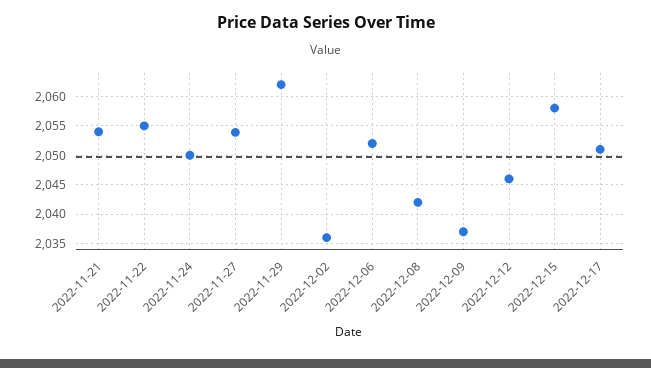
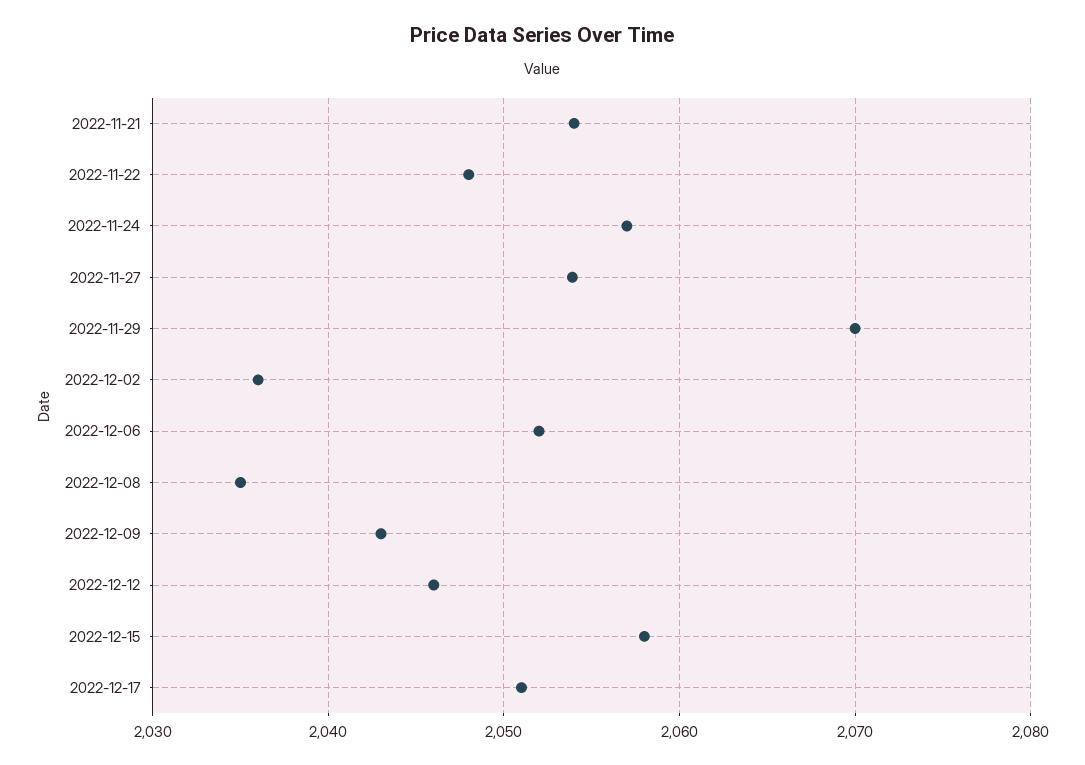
2022-11-22: 2055 -> 2048
2022-11-24: 2050 -> 2057
2022-11-29: 2062.5 -> 2070
2022-12-08: 2042.5 -> 2035
2022-12-09: 2037.5 -> 2043

